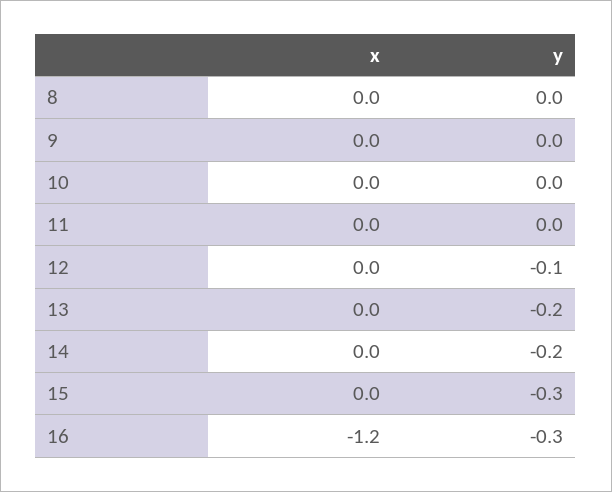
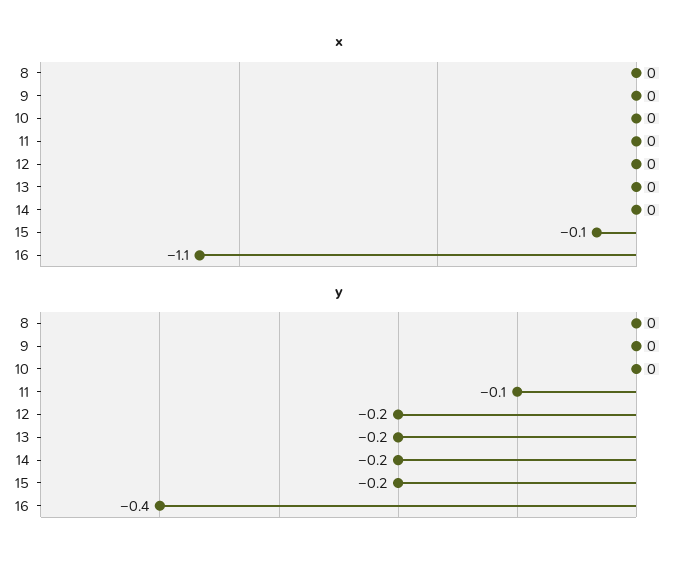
y, 11: 0 -> -0.1
y, 12: -0.1 -> -0.2
x, 15: 0 -> -0.1
y, 15: -0.3 -> -0.2
x, 16: -1.2 -> -1.1
y, 16: -0.3 -> -0.4

